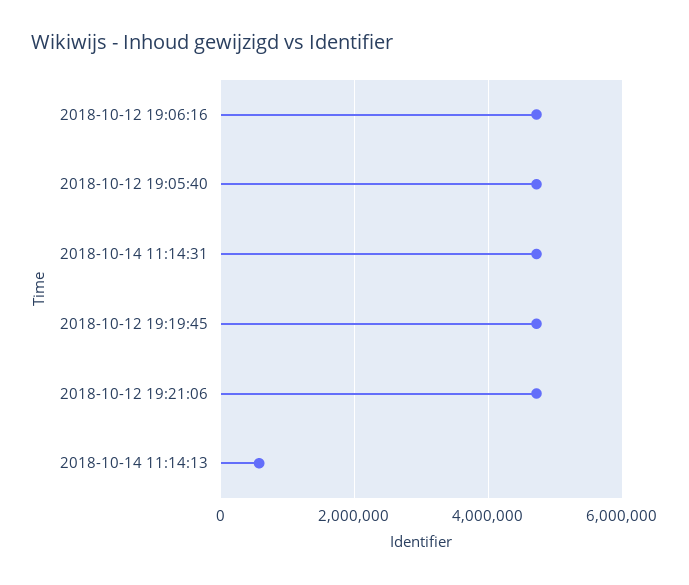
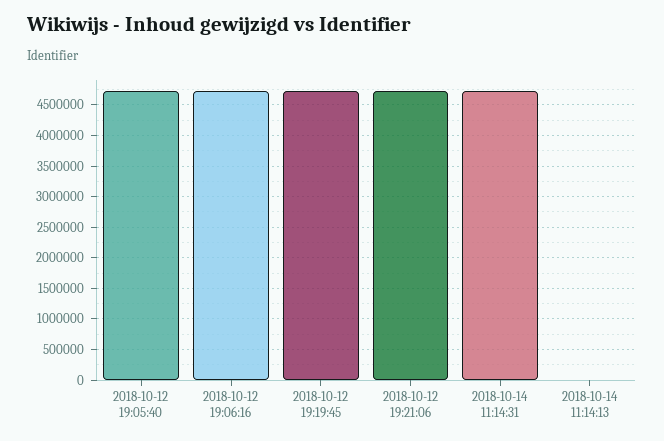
2018-10-14 11:14:13: 600000 -> 0

